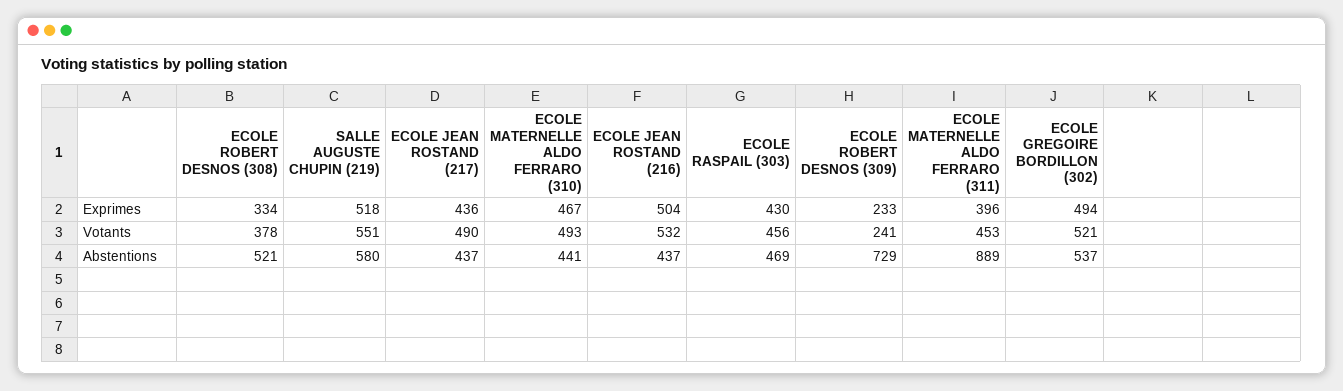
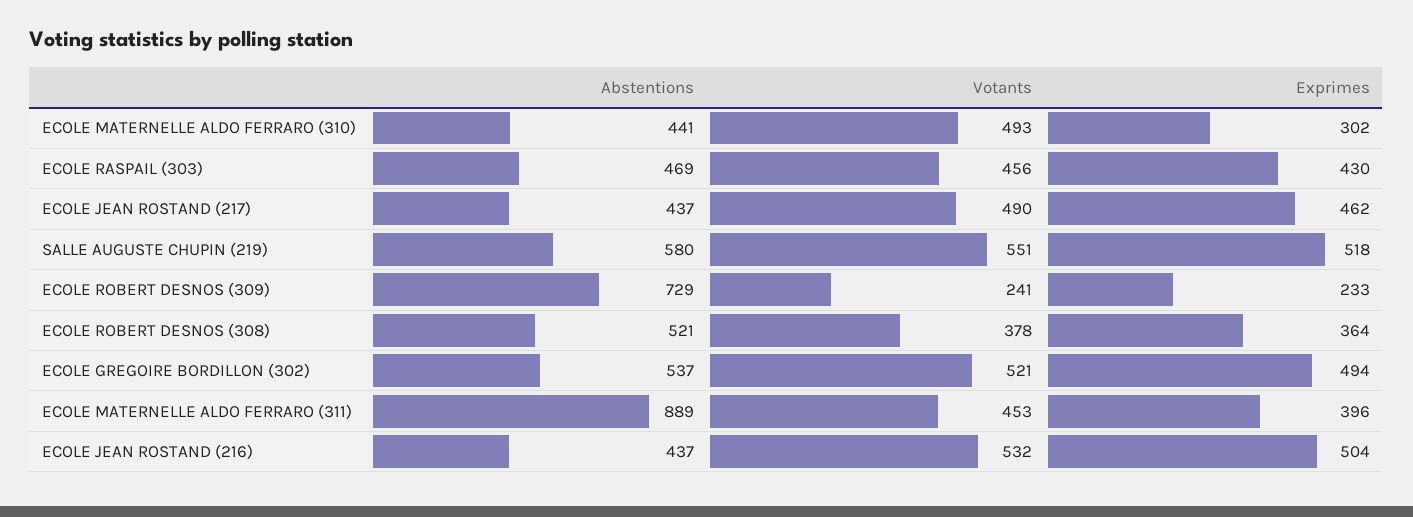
ECOLE ROBERT DESNOS (308), Exprimes: 334 -> 364
ECOLE JEAN ROSTAND (217), Exprimes: 436 -> 462
ECOLE MATERNELLE ALDO FERRARO (310), Exprimes: 467 -> 302

